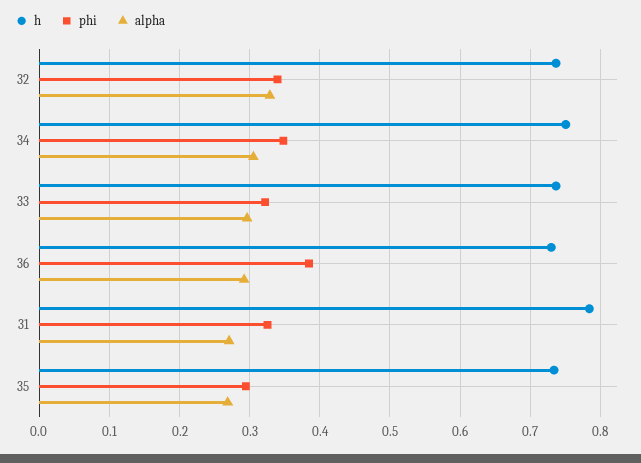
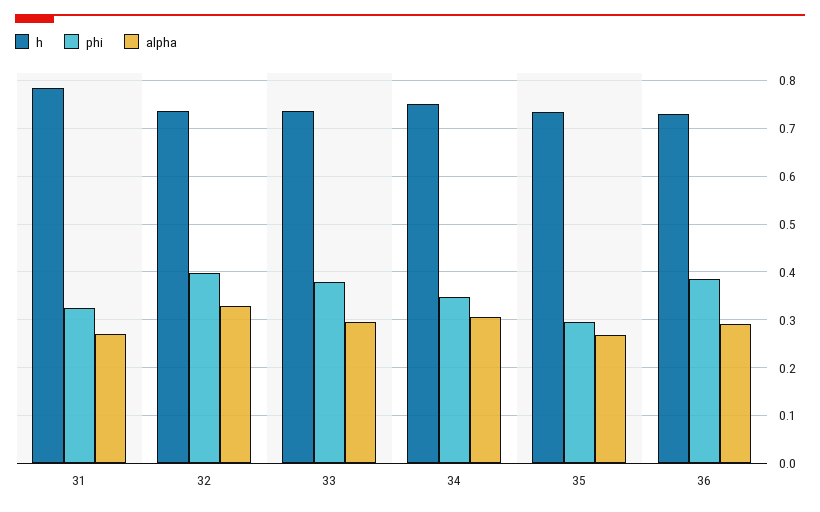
phi, 32: 0.34 -> 0.4
phi, 33: 0.32 -> 0.38

